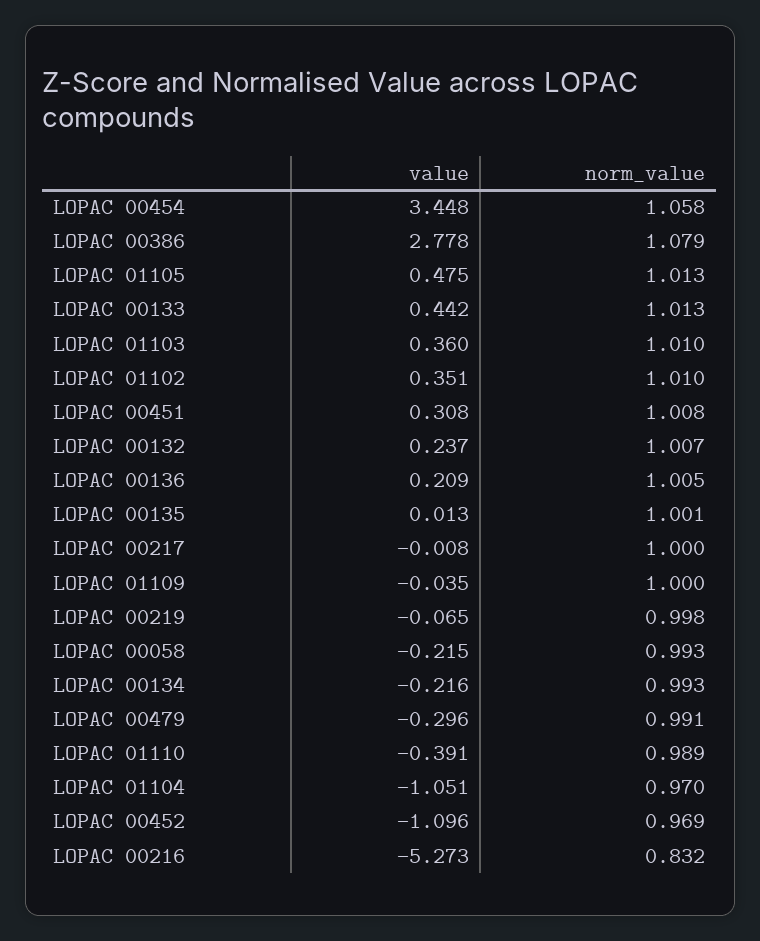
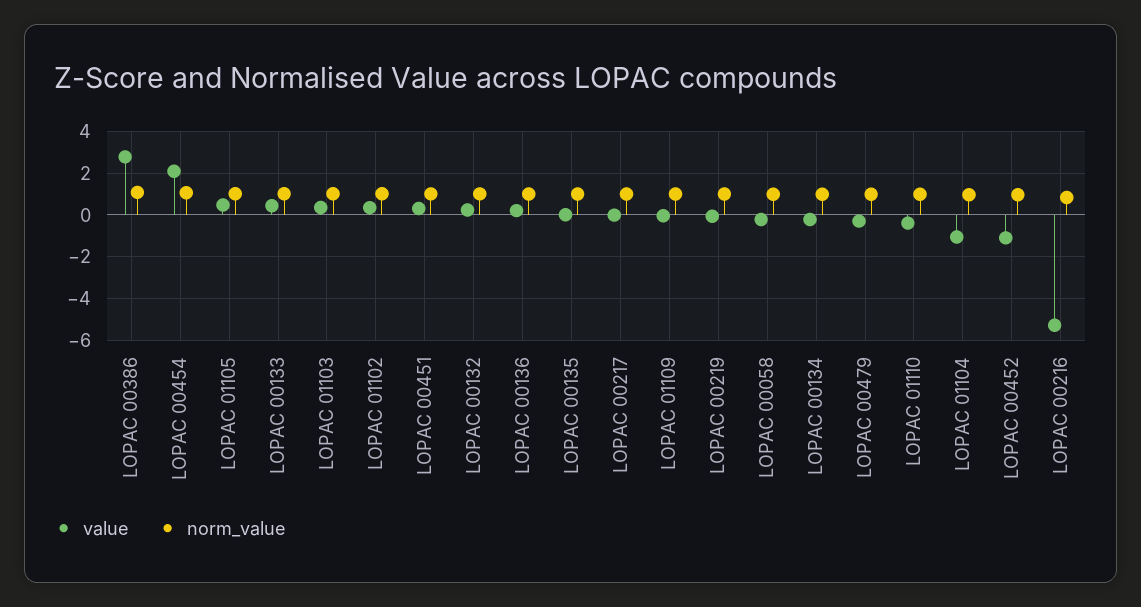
value, LOPAC 00454: 3.448 -> 2

